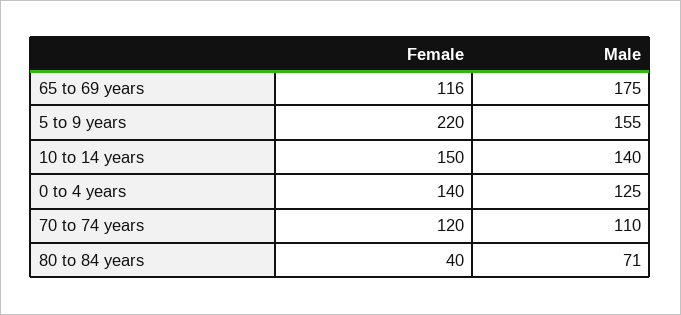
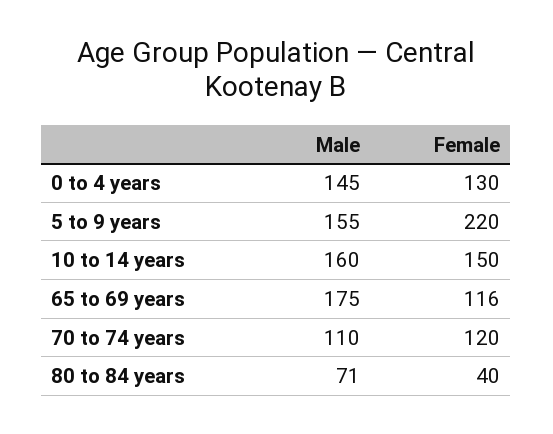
Male, 10 to 14 years: 140 -> 160
Female, 0 to 4 years: 140 -> 130
Male, 0 to 4 years: 125 -> 145

